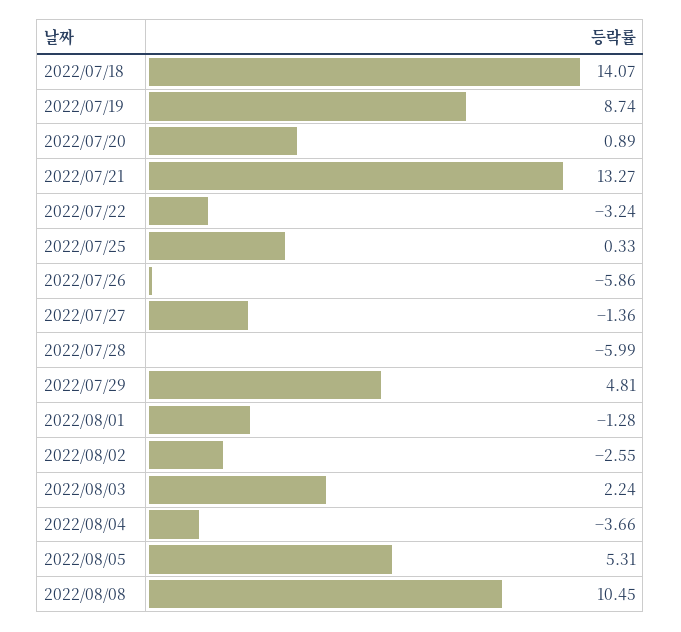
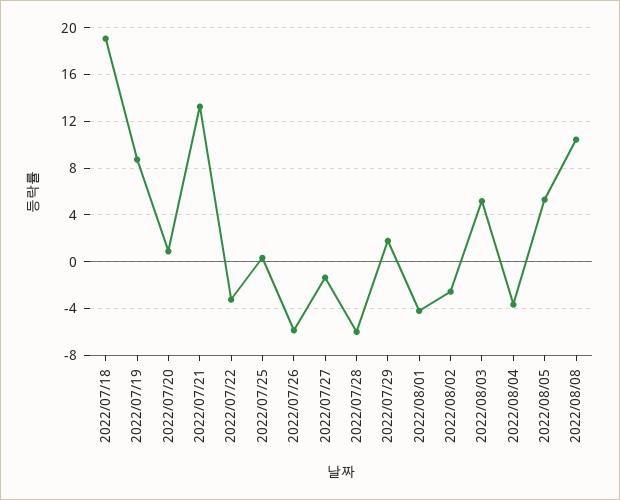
2022/07/18: 14.07 -> 19
2022/07/29: 4.81 -> 2
2022/08/01: -1.28 -> -4
2022/08/03: 2.24 -> 5

